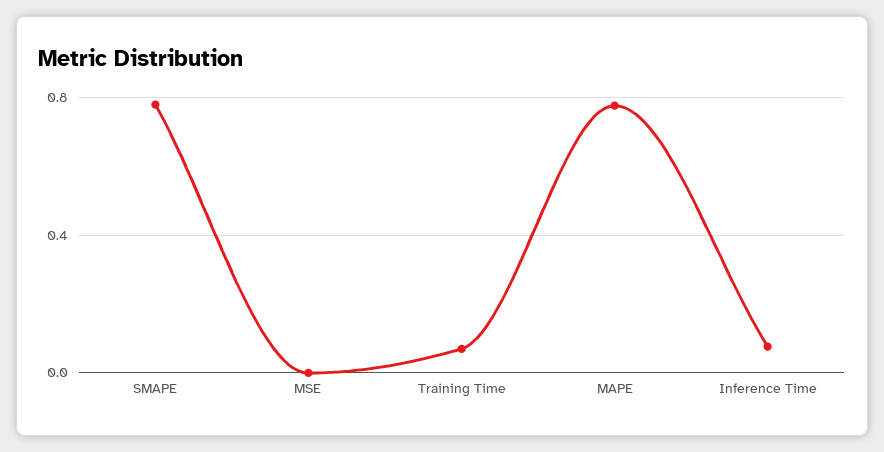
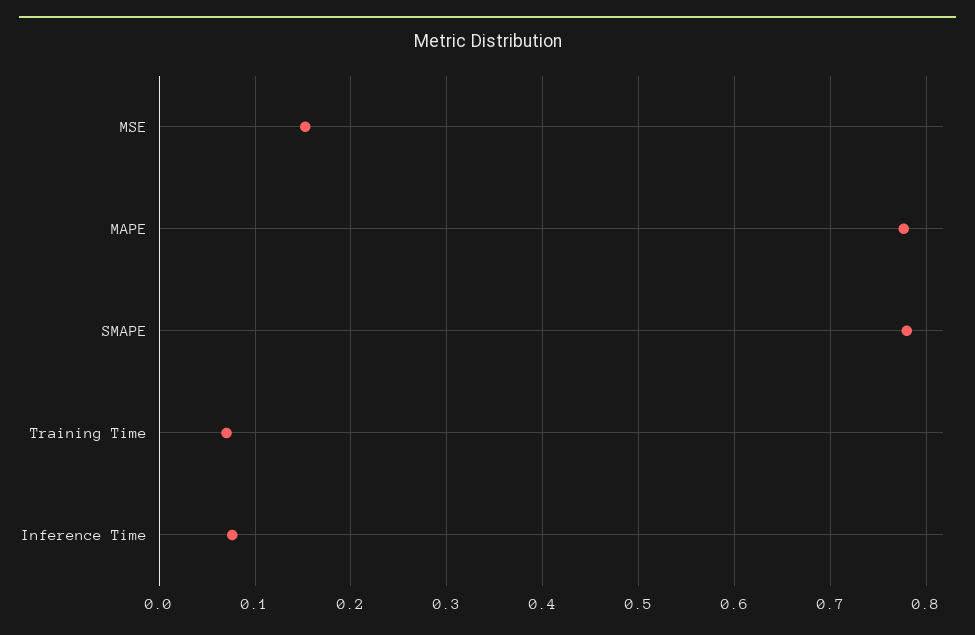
MSE: 0 -> 0.15

